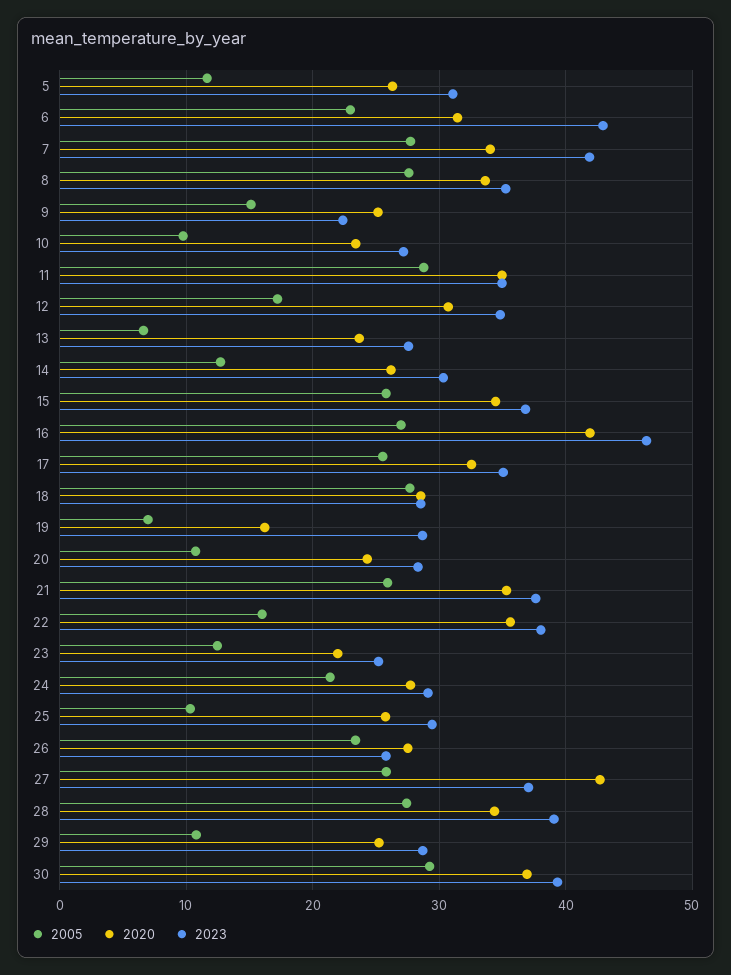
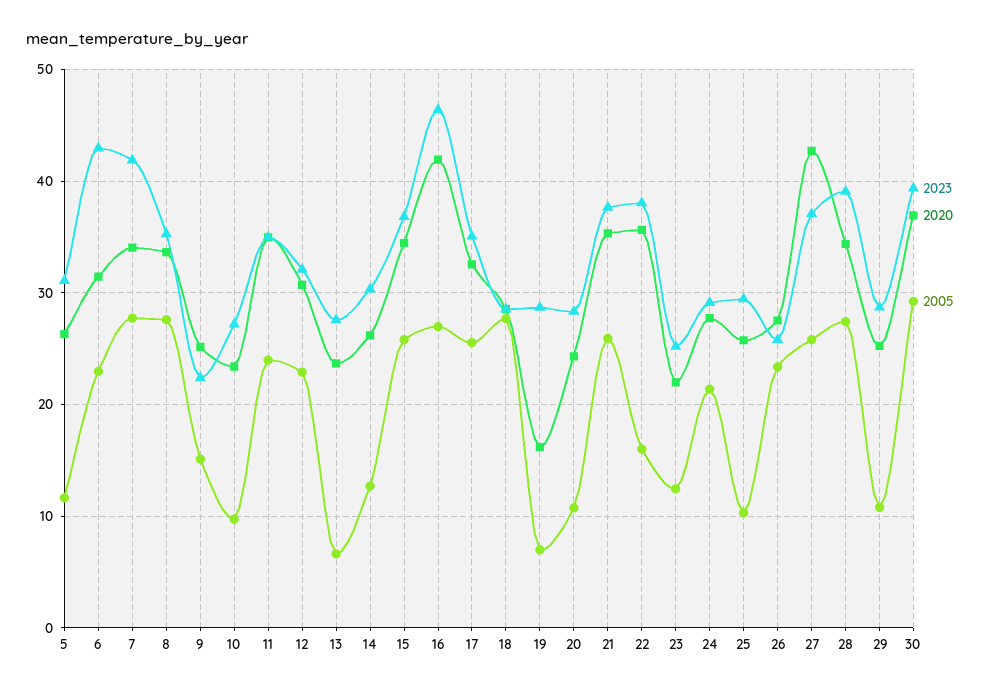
2005, 11: 29 -> 24
2005, 12: 17 -> 23
2023, 12: 35 -> 32

